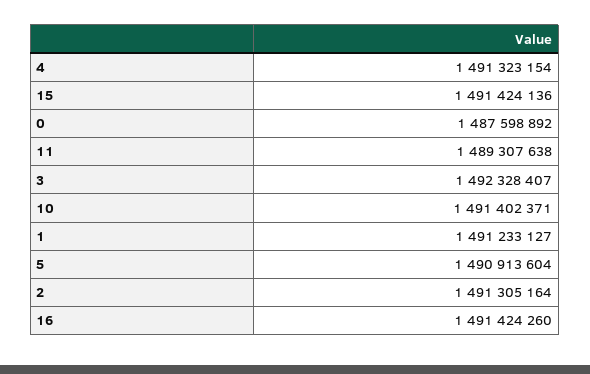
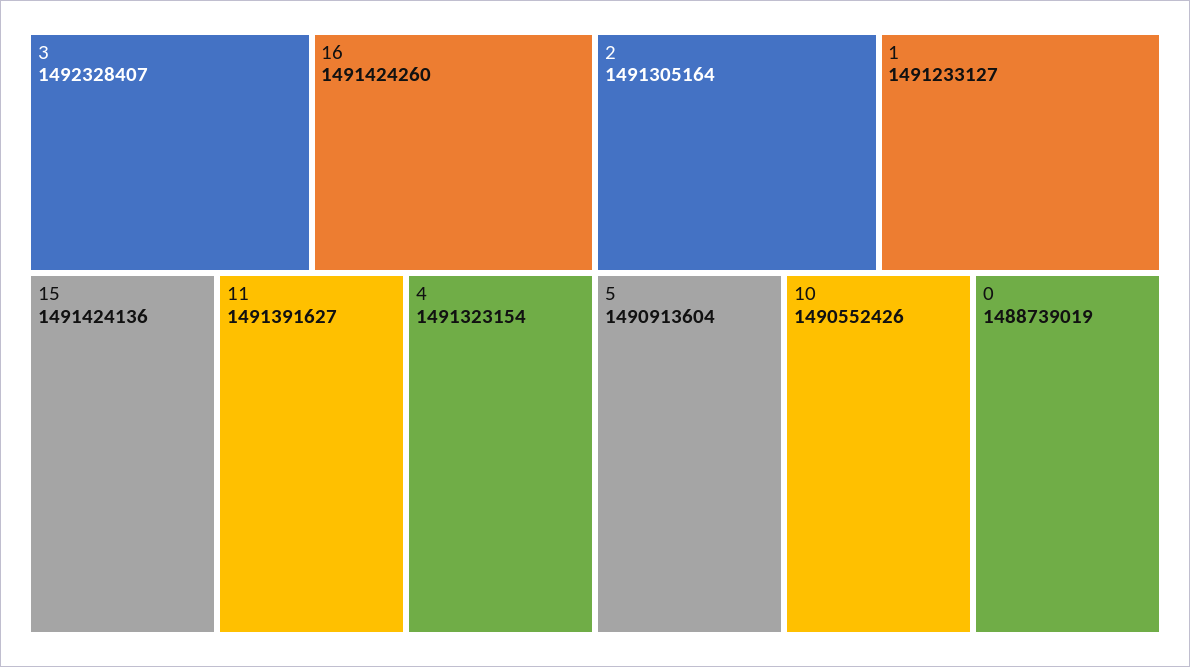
0: 1487598892 -> 1488739019
11: 1489307638 -> 1491391627
10: 1491402371 -> 1490552426

